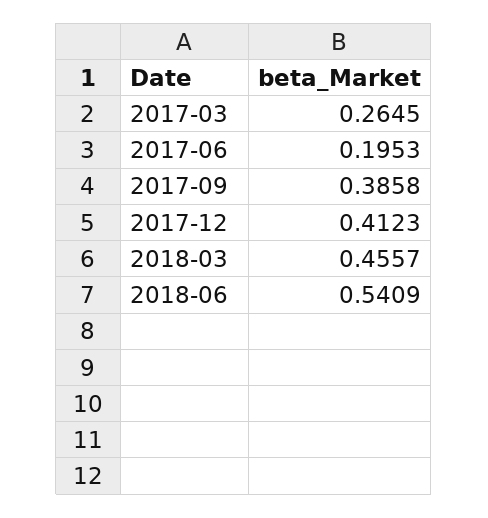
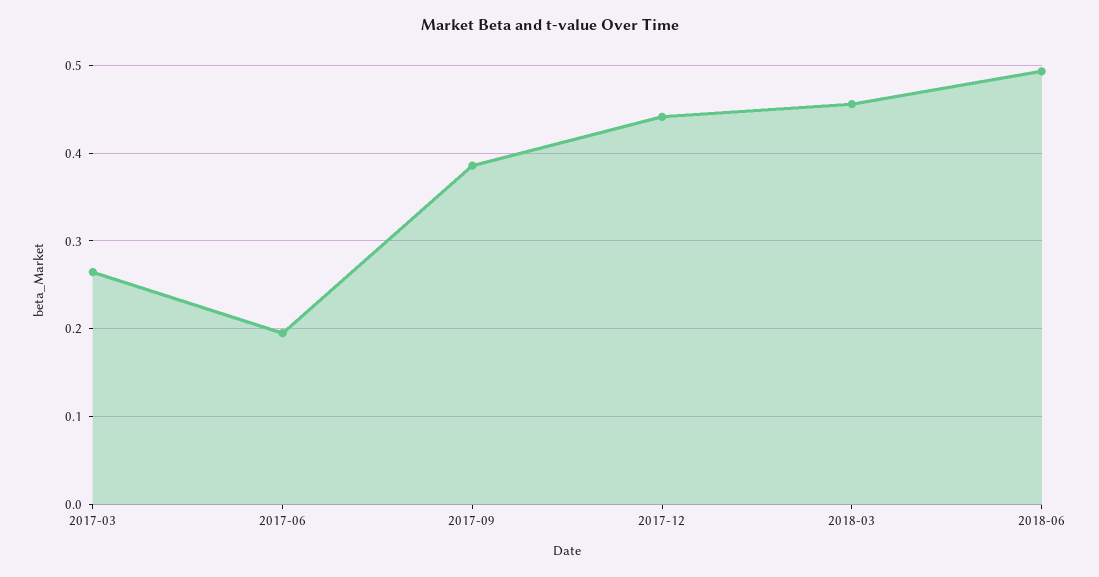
2017-12: 0.4123 -> 0.44
2018-06: 0.5409 -> 0.49

